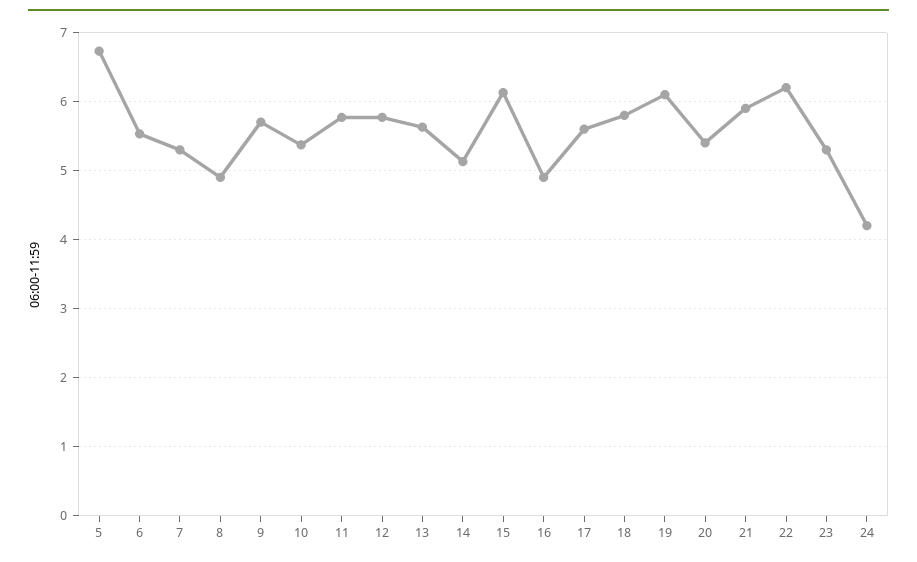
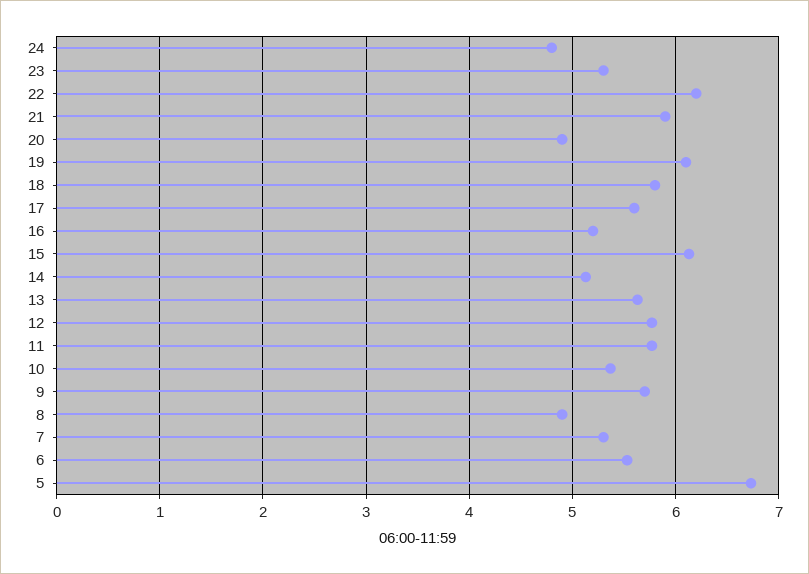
16: 4.9 -> 5.2
20: 5.4 -> 4.9
24: 4.2 -> 4.8

